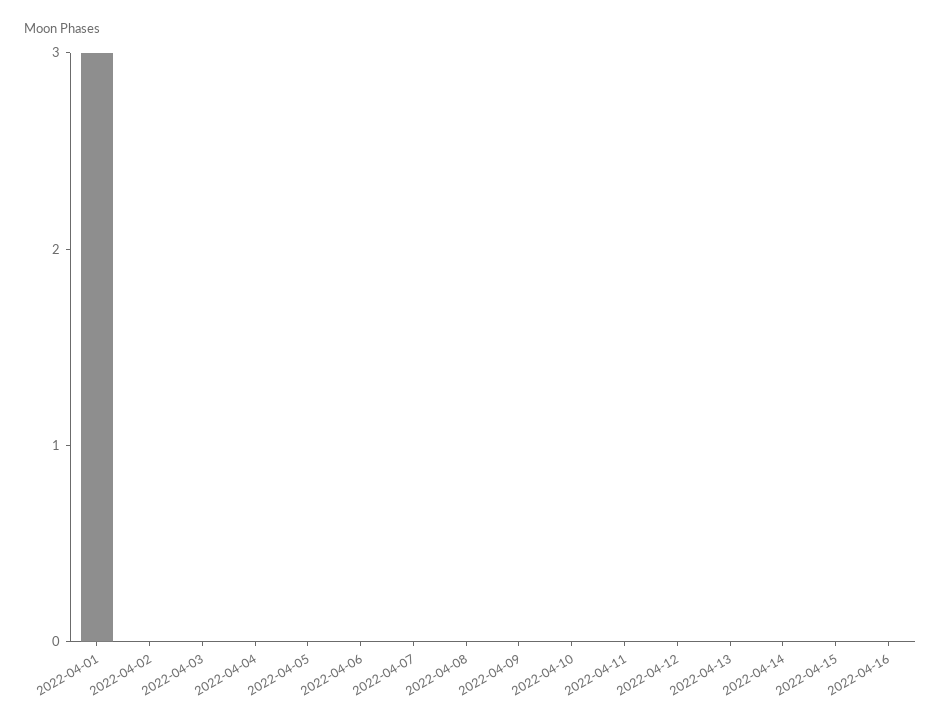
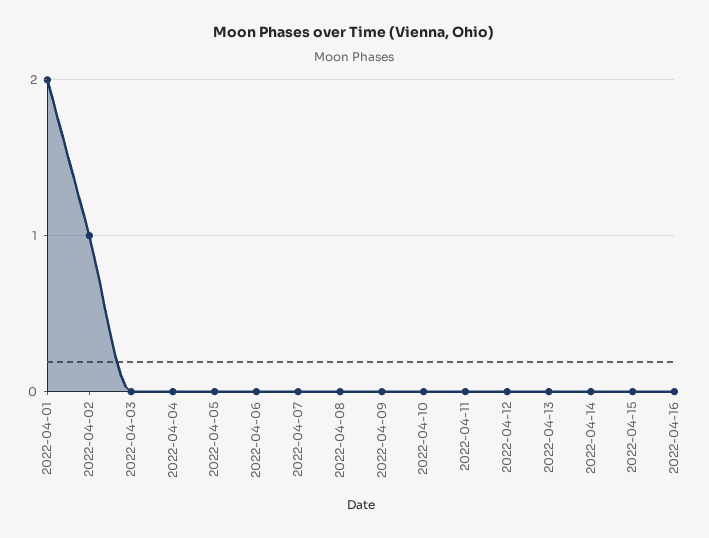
2022-04-01: 3 -> 2
2022-04-02: 0 -> 1

